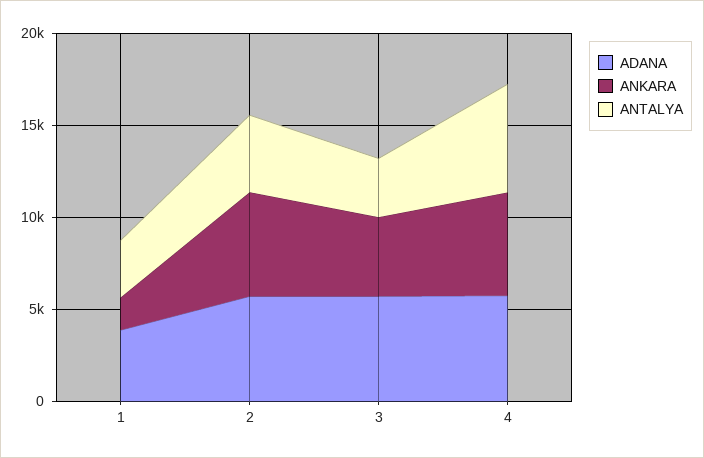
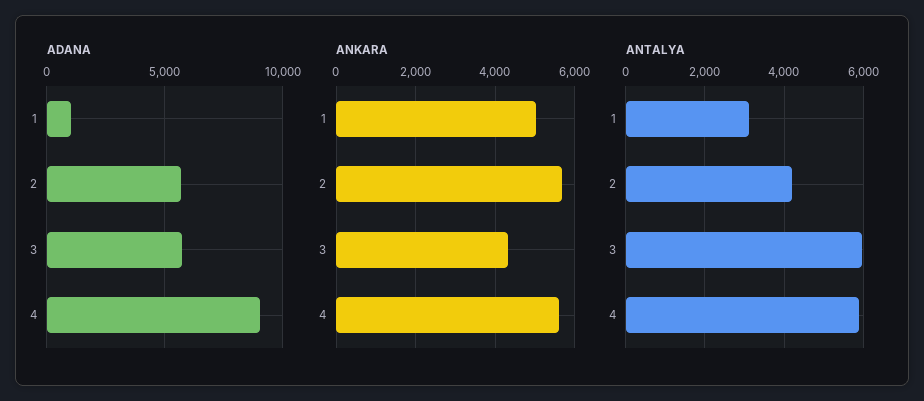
ADANA, 1: 4000 -> 1000
ANKARA, 1: 2000 -> 5000
ANTALYA, 3: 3000 -> 6000
ADANA, 4: 6000 -> 9000

